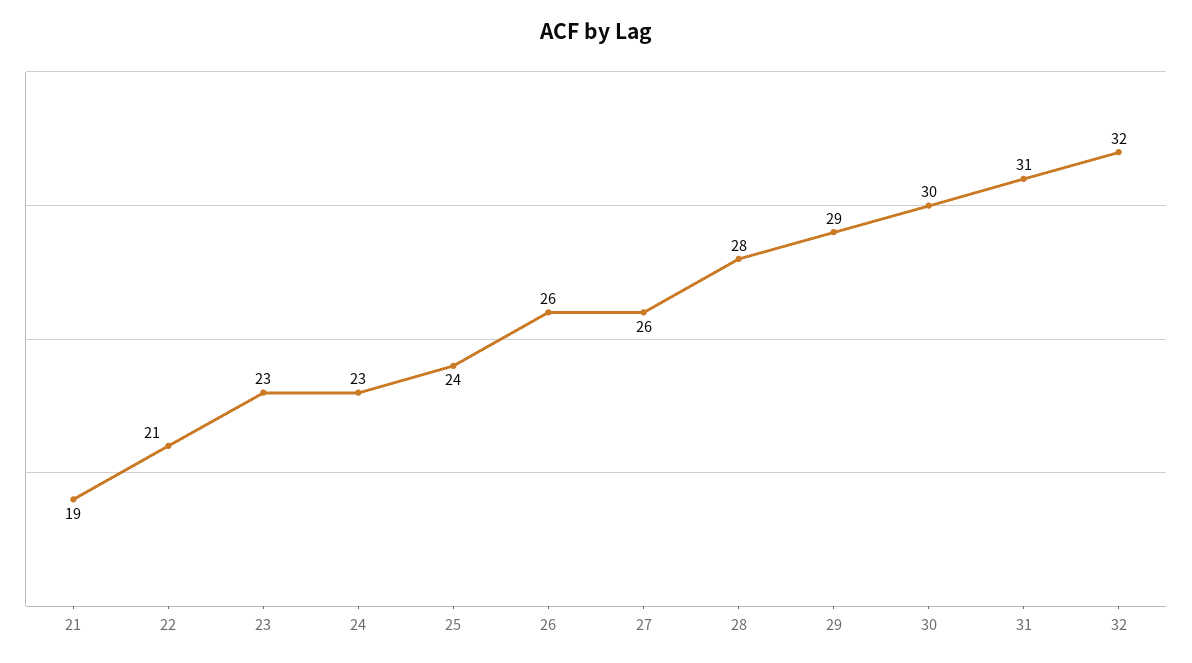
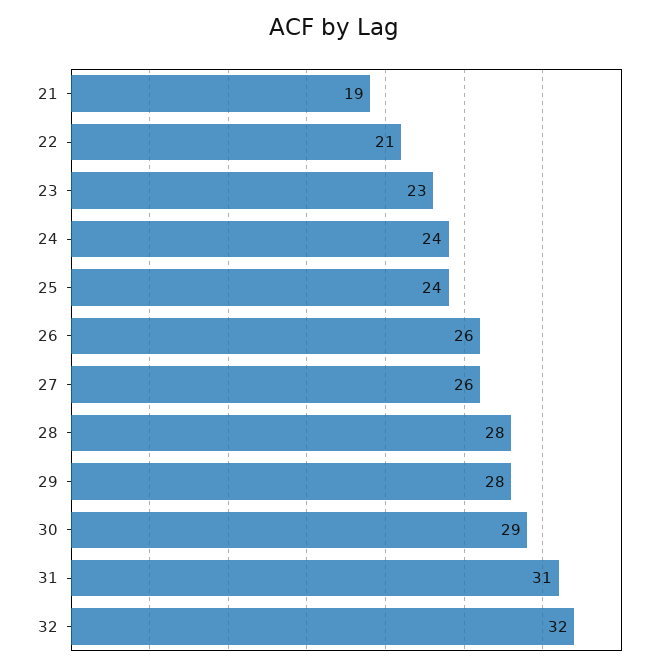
24: 23 -> 24
29: 29 -> 28
30: 30 -> 29

